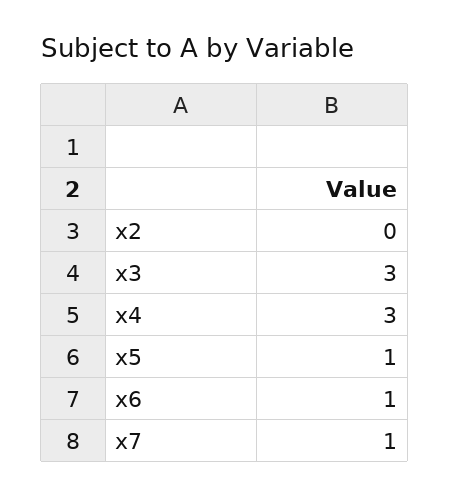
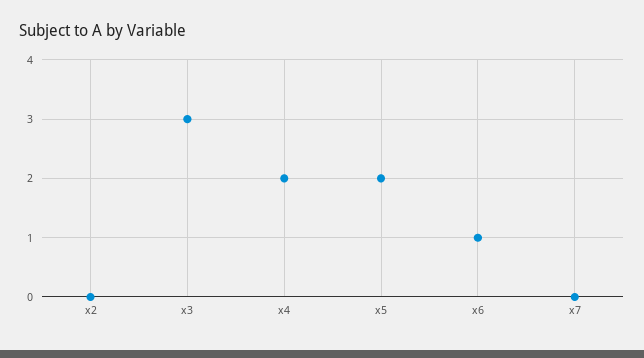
x4: 3 -> 2
x5: 1 -> 2
x7: 1 -> 0

